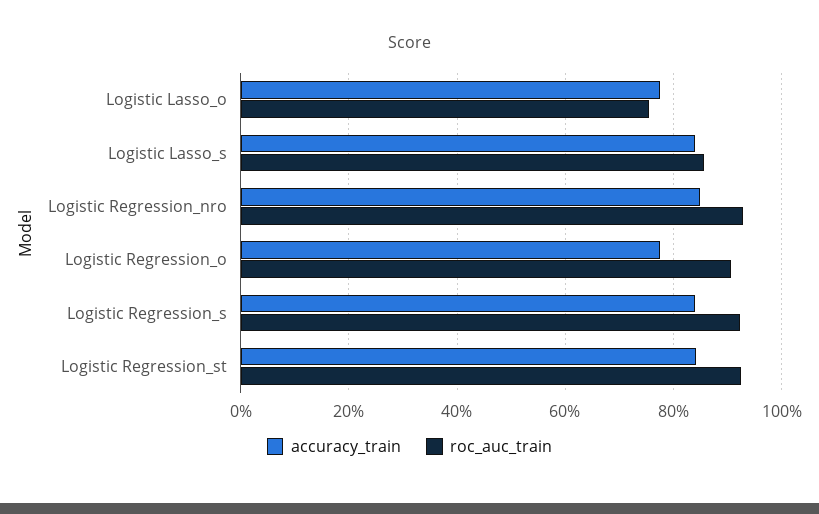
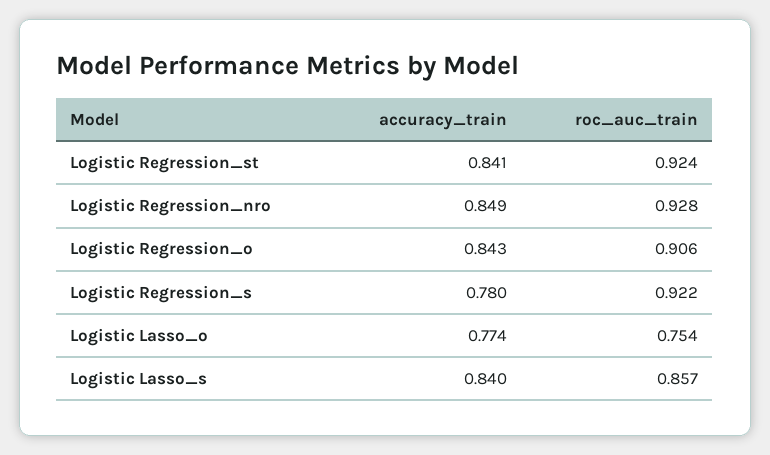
accuracy_train, Logistic Regression_o: 0.78 -> 0.843
accuracy_train, Logistic Regression_s: 0.84 -> 0.78

